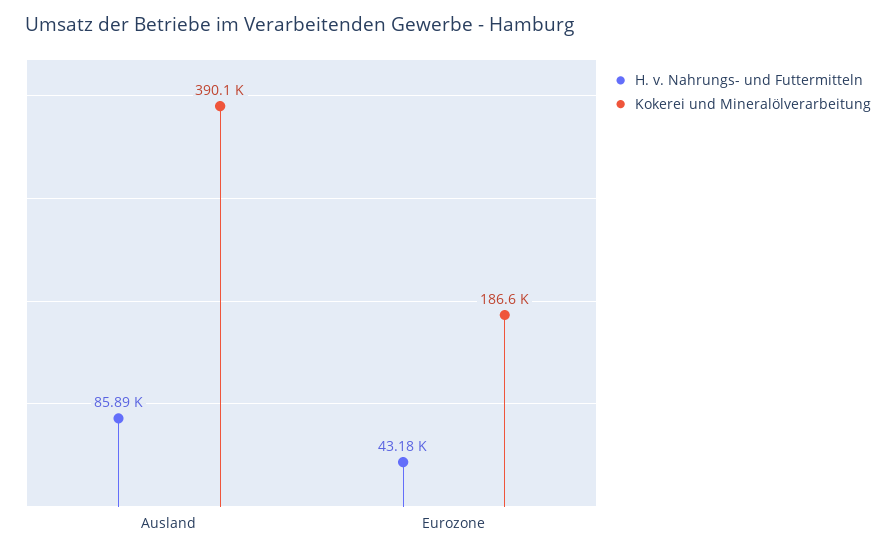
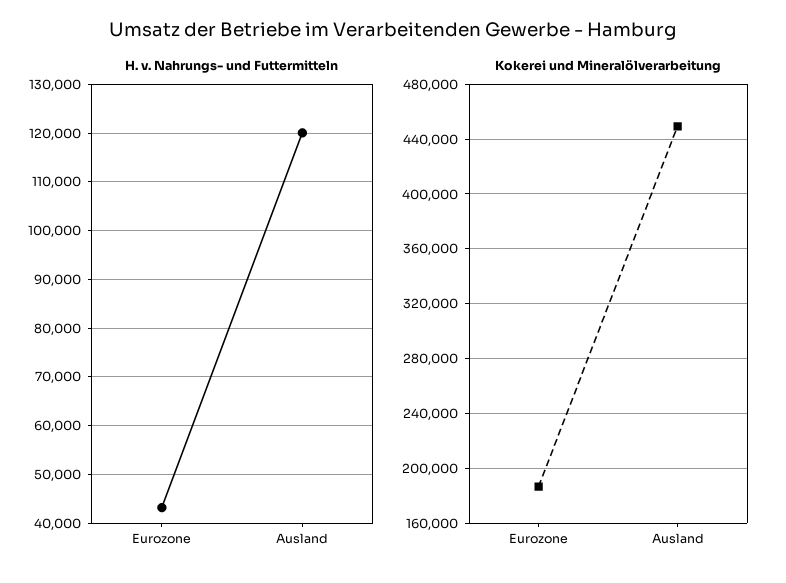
H. v. Nahrungs- und Futtermitteln, Ausland: 85890 -> 120000
Kokerei und Mineralölverarbeitung, Ausland: 390100 -> 450000

